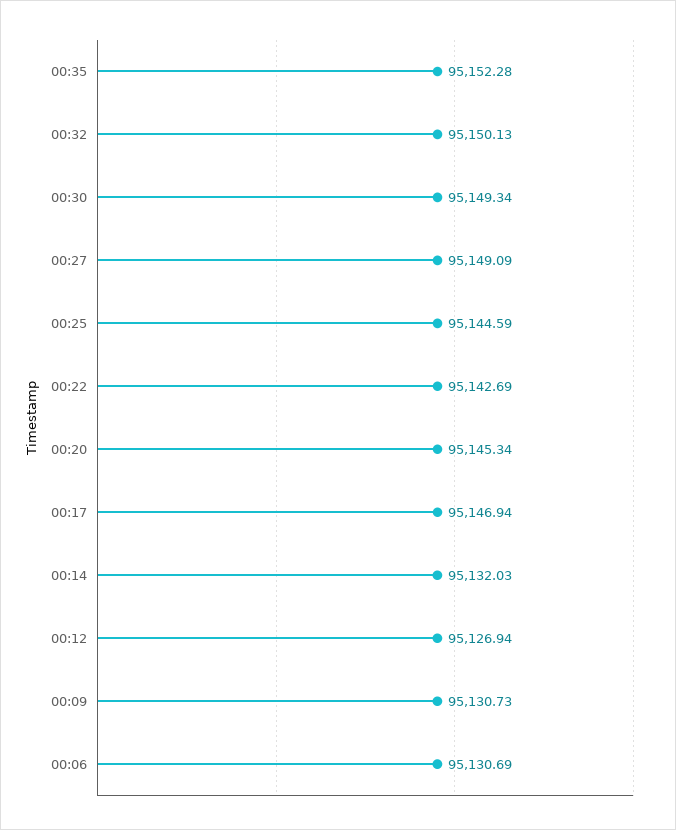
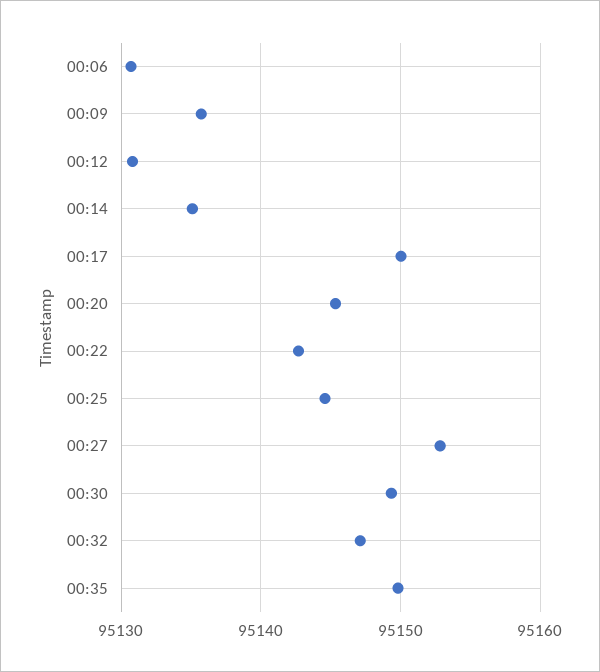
00:35: 95152.28 -> 95150
00:32: 95150.13 -> 95147
00:27: 95149.09 -> 95153
00:17: 95146.94 -> 95150
00:14: 95132.03 -> 95135
00:12: 95126.94 -> 95131
00:09: 95130.73 -> 95136

